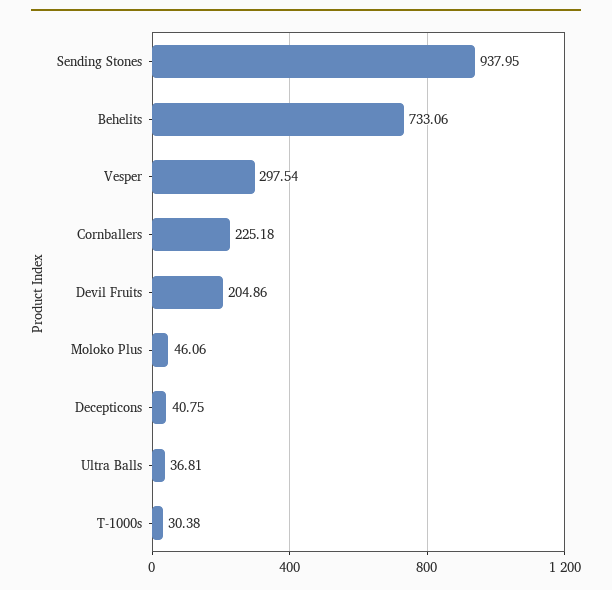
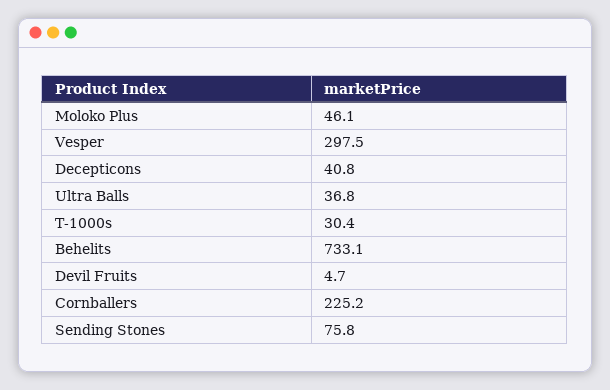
Sending Stones: 937.95 -> 75.8
Devil Fruits: 204.86 -> 4.7

